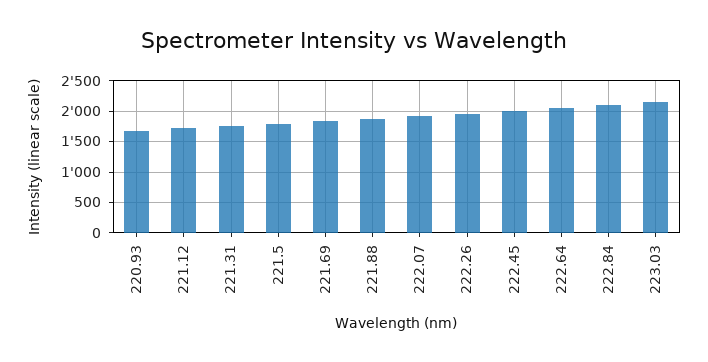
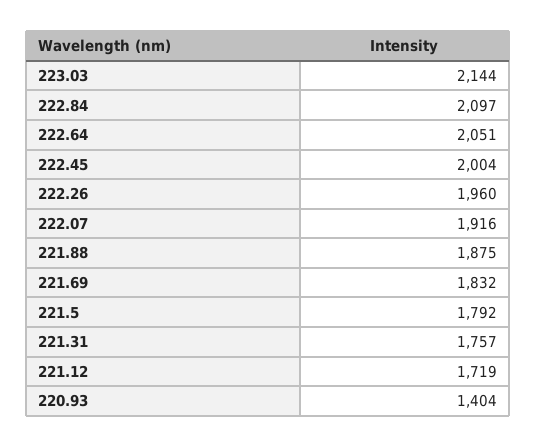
220.93: 1700 -> 1404

